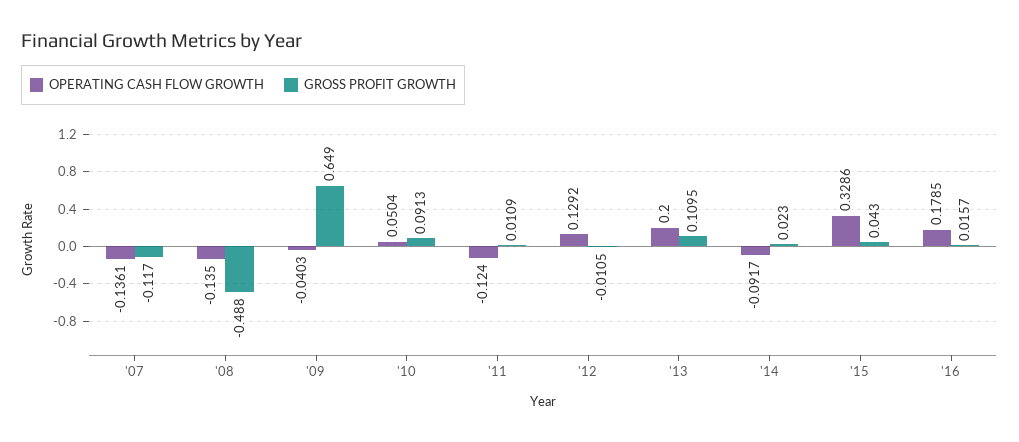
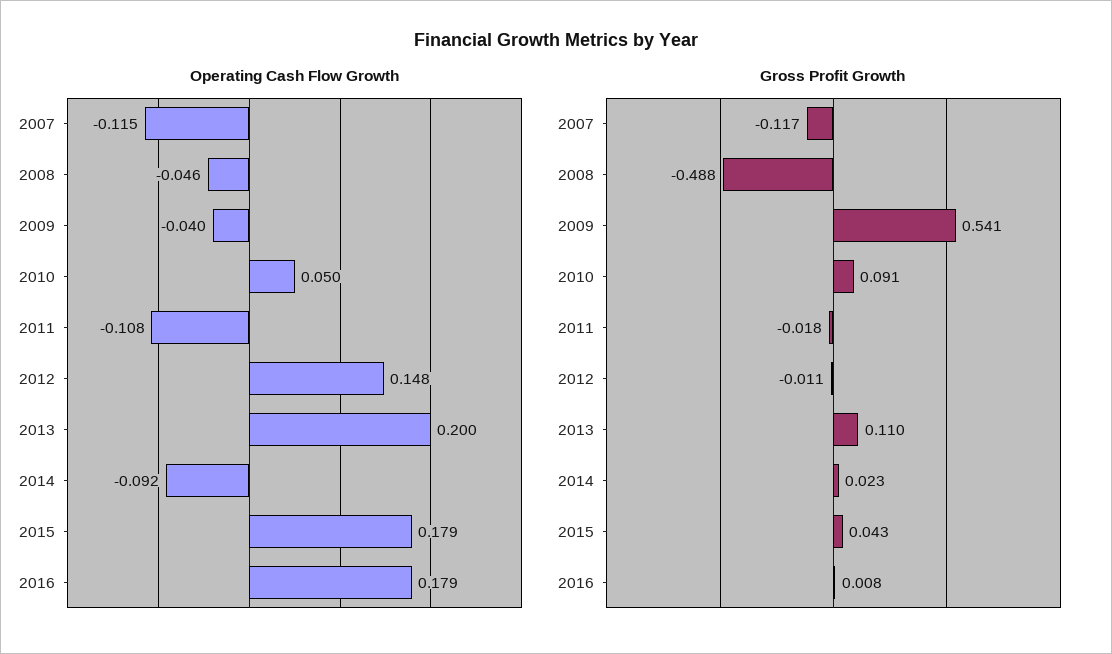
OPERATING CASH FLOW GROWTH, '07: -0.1361 -> -0.115
OPERATING CASH FLOW GROWTH, '08: -0.135 -> -0.046
GROSS PROFIT GROWTH, '09: 0.649 -> 0.541
OPERATING CASH FLOW GROWTH, '11: -0.124 -> -0.108
GROSS PROFIT GROWTH, '11: 0.0109 -> -0.018
OPERATING CASH FLOW GROWTH, '12: 0.1292 -> 0.148
OPERATING CASH FLOW GROWTH, '15: 0.3286 -> 0.179
GROSS PROFIT GROWTH, '16: 0.0157 -> 0.008

